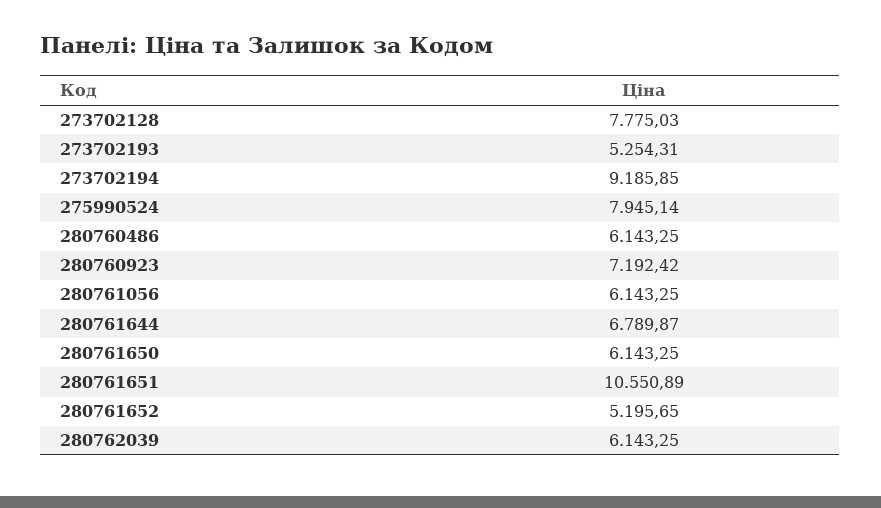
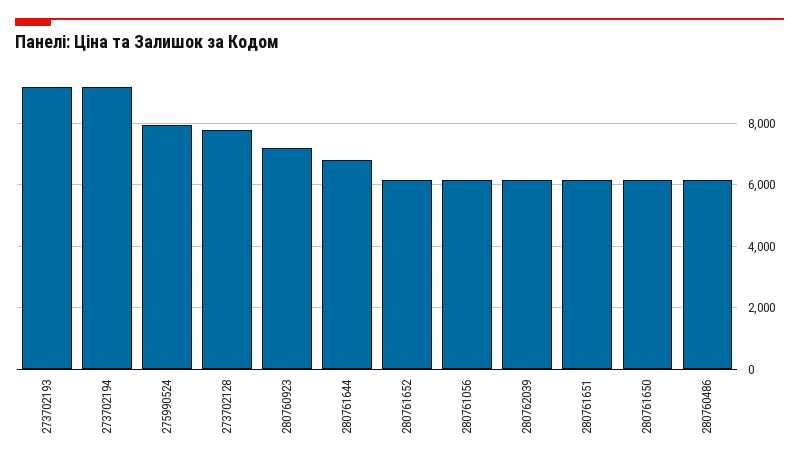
273702193: 5254.31 -> 9200
280761651: 10550.89 -> 6200
280761652: 5195.65 -> 6200

